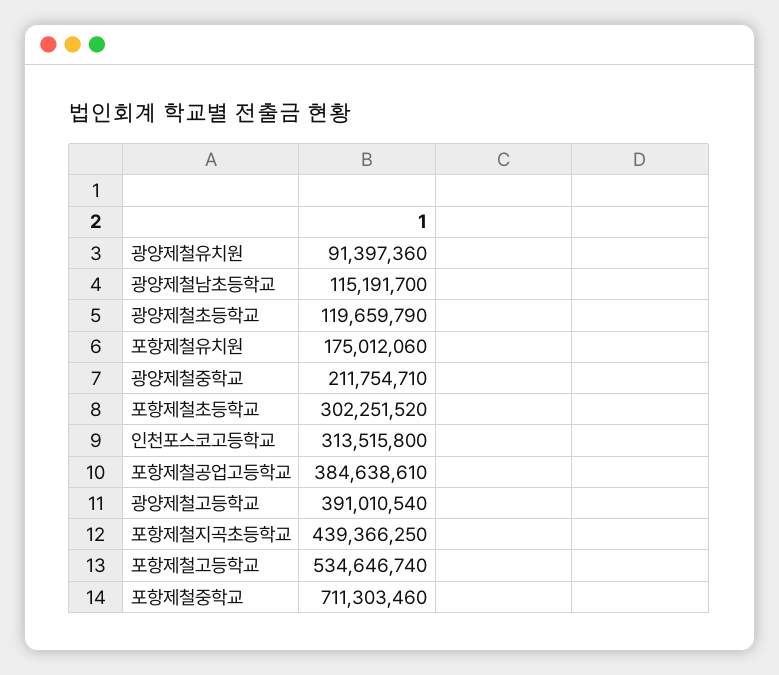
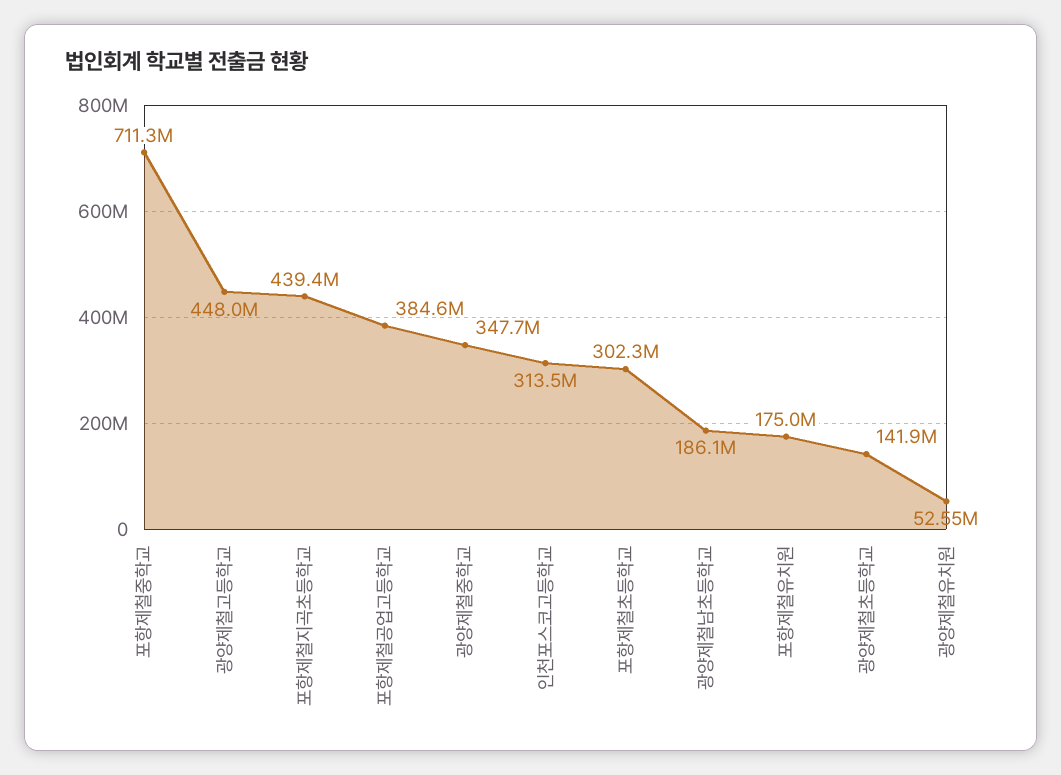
광양제철유치원: 91397360 -> 52550000
광양제철남초등학교: 115191700 -> 186100000
광양제철초등학교: 119659790 -> 141900000
광양제철중학교: 211754710 -> 347700000
광양제철고등학교: 391010540 -> 448000000
포항제철고등학교: 534646740 -> none

